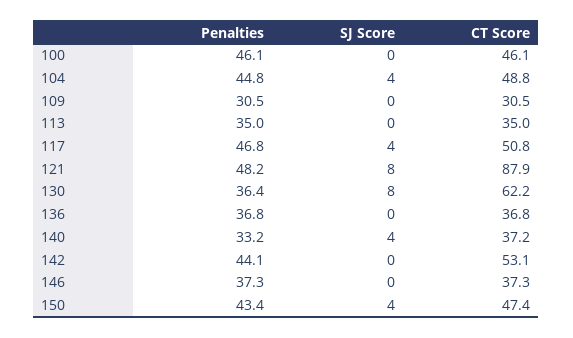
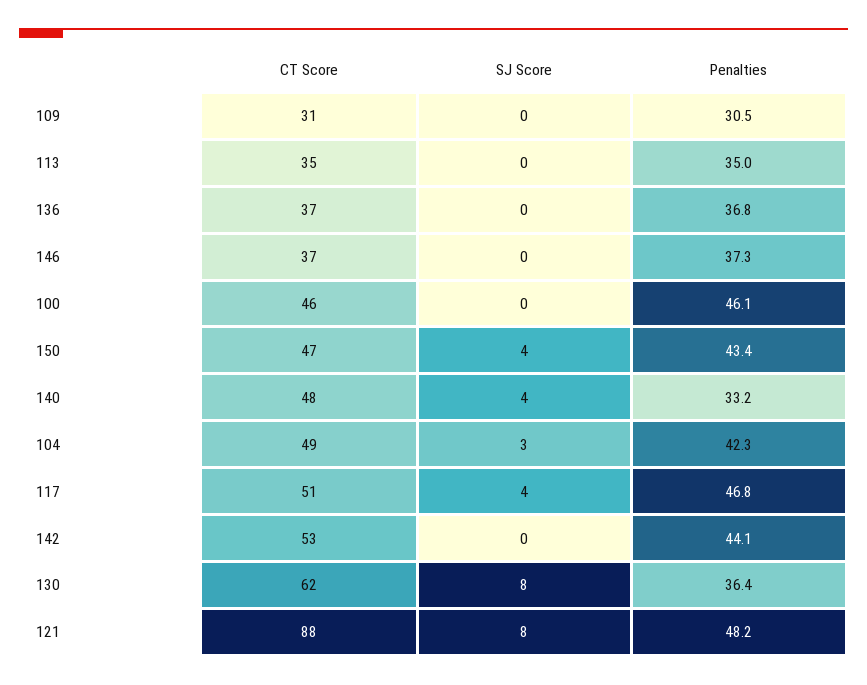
Penalties, 104: 44.8 -> 42.3
SJ Score, 104: 4 -> 3
CT Score, 140: 37.2 -> 48

